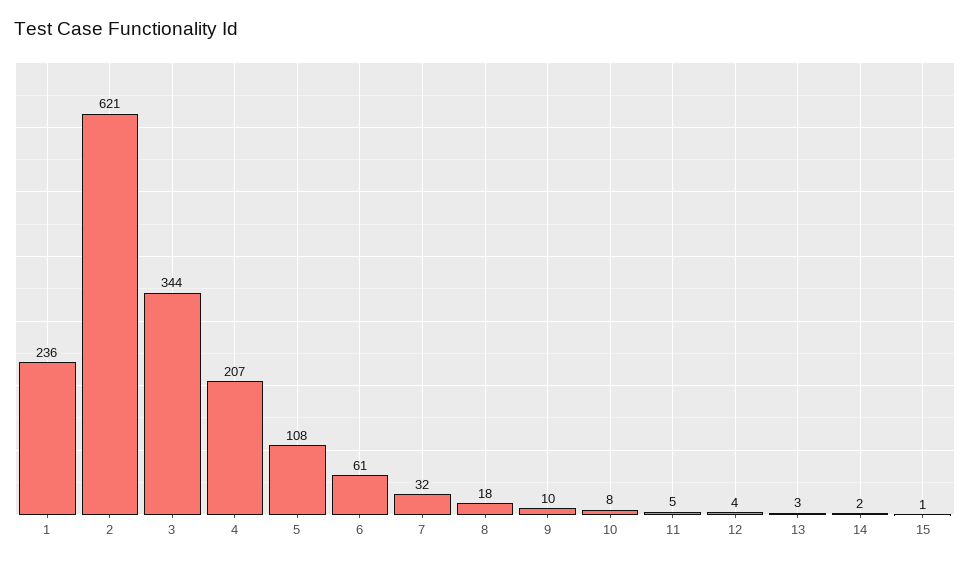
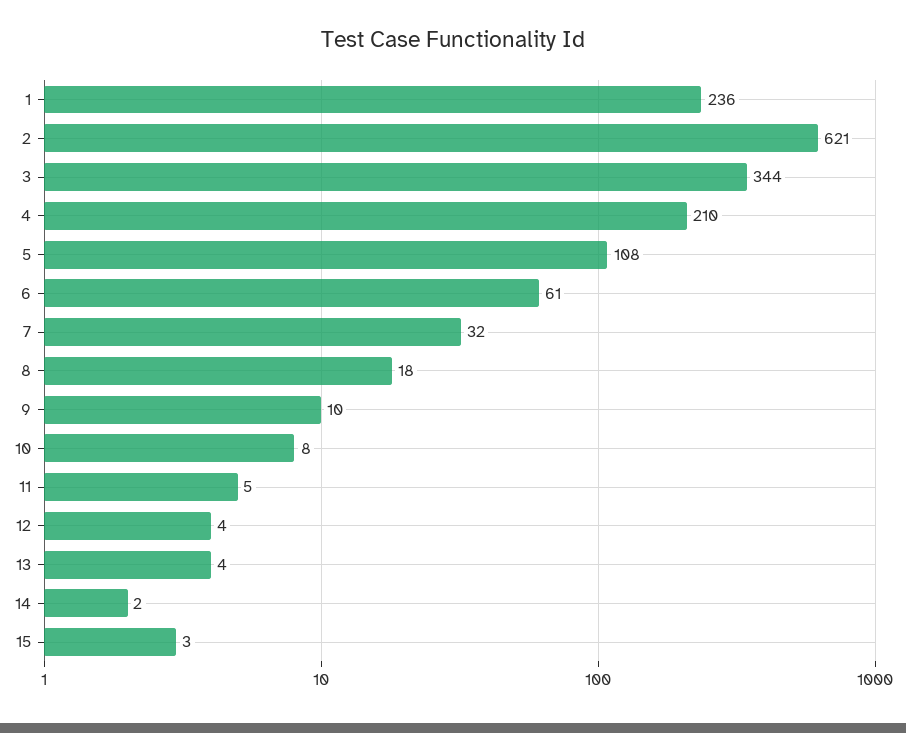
4: 207 -> 210
13: 3 -> 4
15: 1 -> 3

